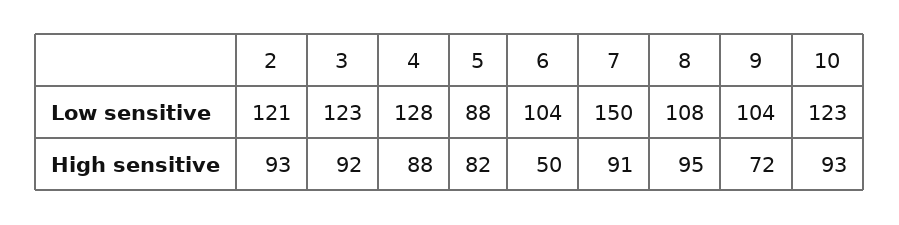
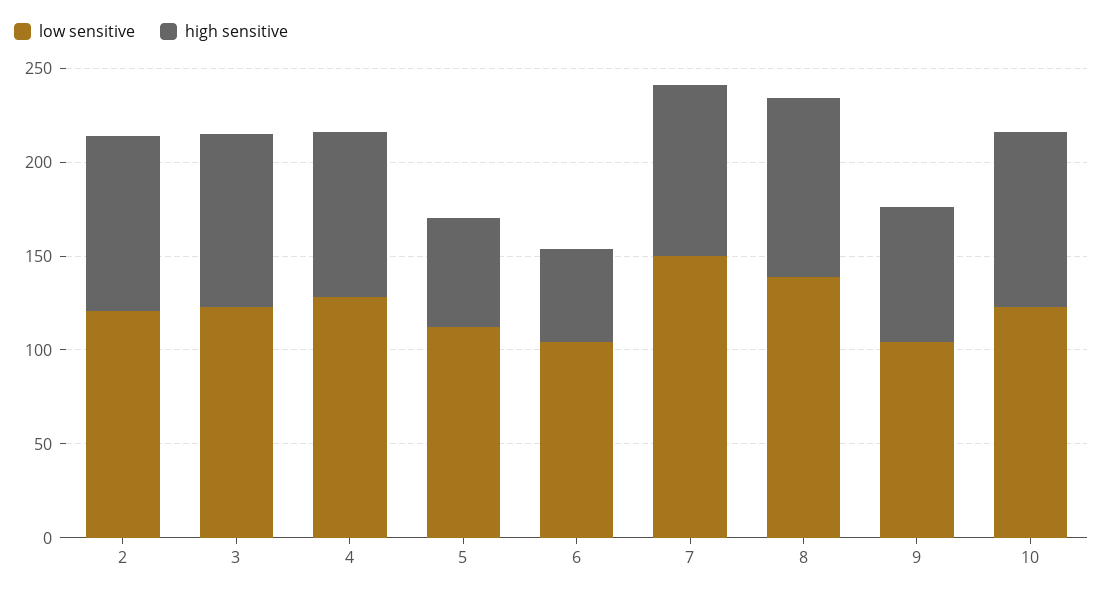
Low sensitive, 5: 88 -> 110
Low sensitive, 8: 108 -> 140
High sensitive, 5: 82 -> 60

